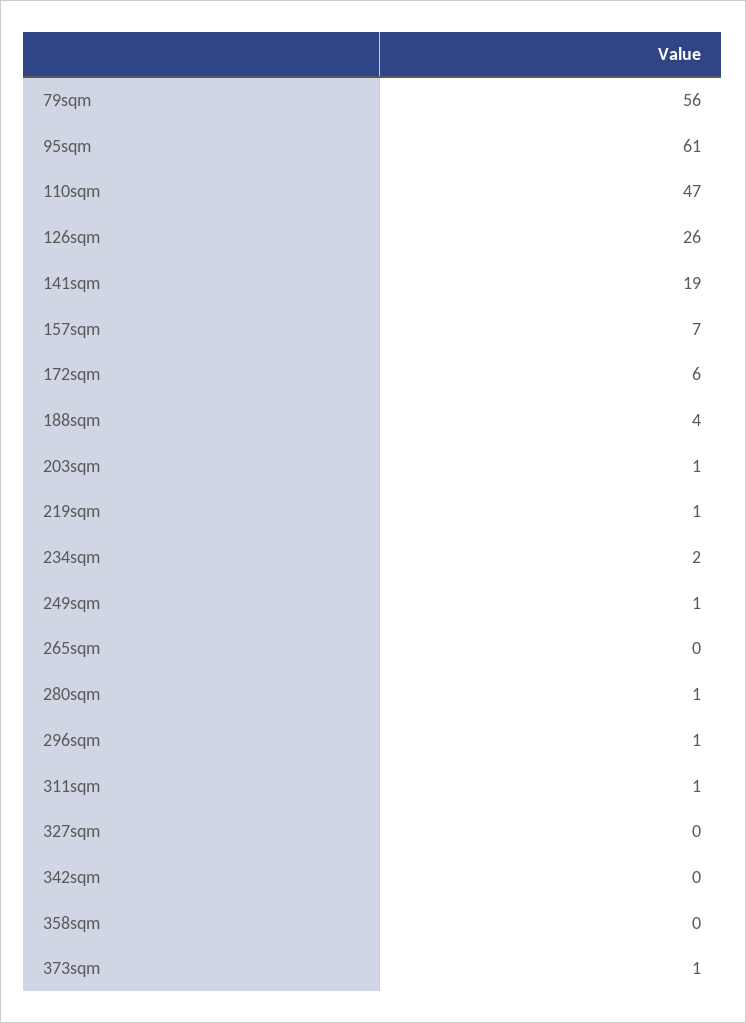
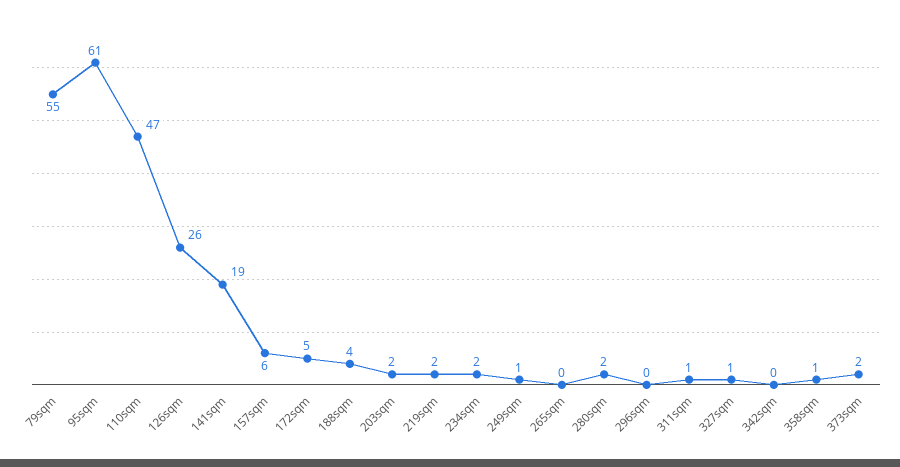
79sqm: 56 -> 55
157sqm: 7 -> 6
172sqm: 6 -> 5
203sqm: 1 -> 2
219sqm: 1 -> 2
280sqm: 1 -> 2
296sqm: 1 -> 0
327sqm: 0 -> 1
358sqm: 0 -> 1
373sqm: 1 -> 2

